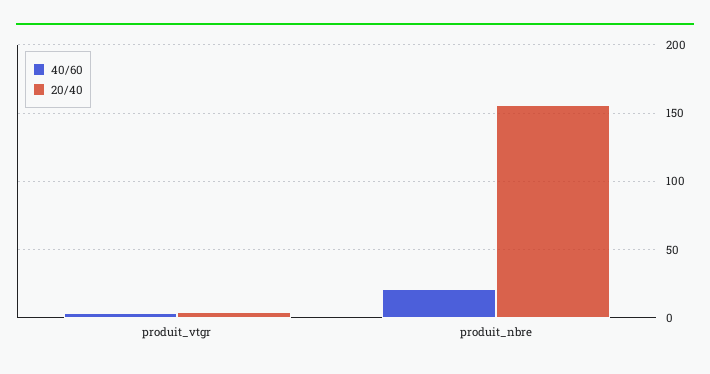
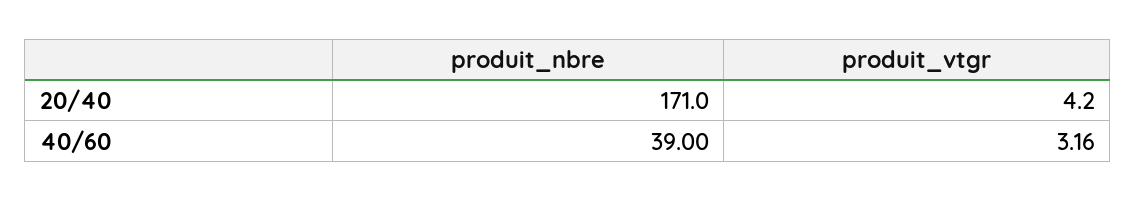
40/60, produit_nbre: 20 -> 39
20/40, produit_nbre: 155 -> 171

